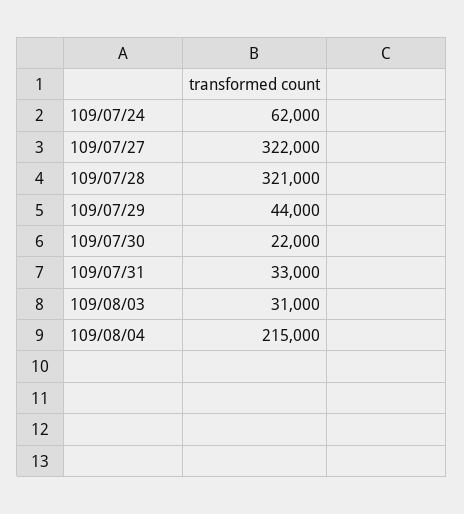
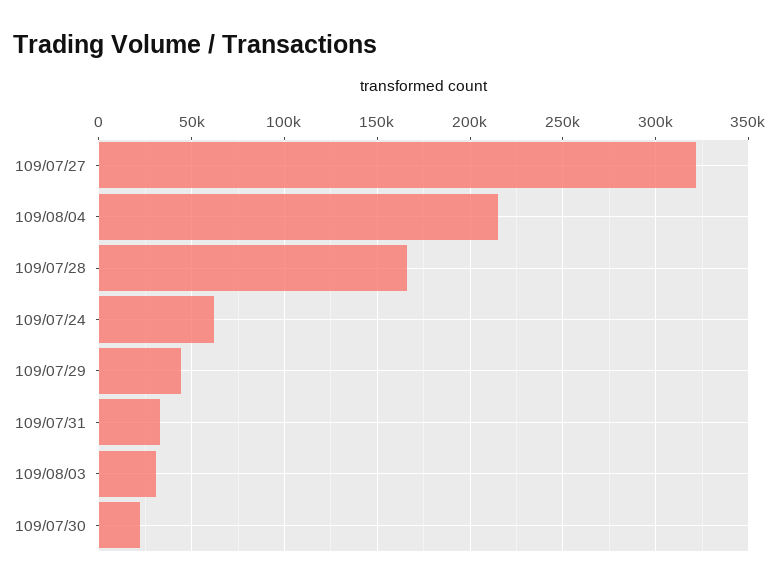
109/07/28: 321000 -> 165000

